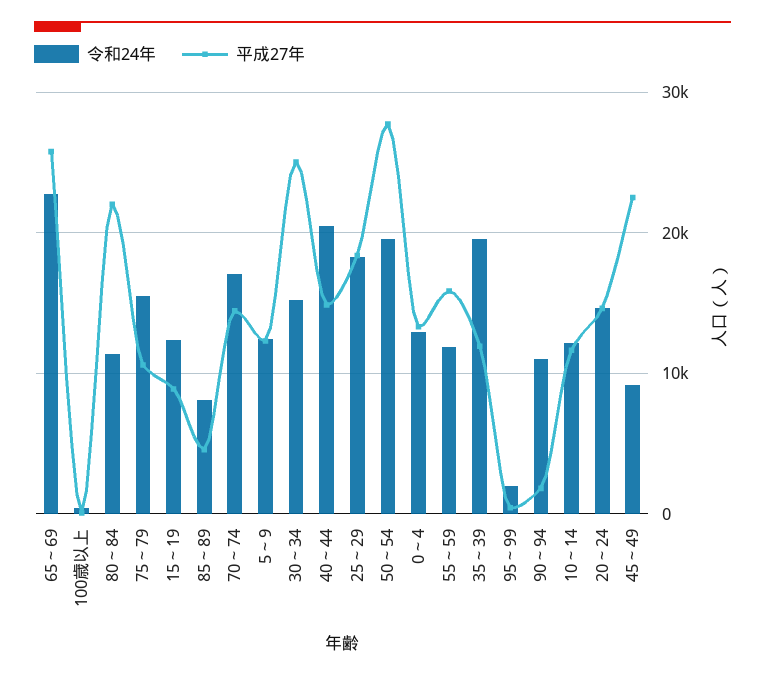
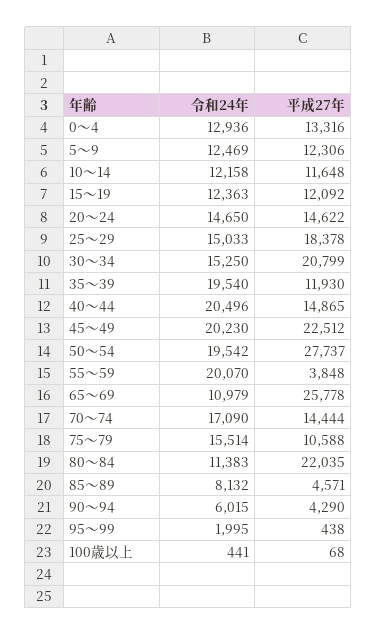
令和24年, 65～69: 23000 -> 10979
平成27年, 15～19: 9000 -> 12092
平成27年, 30～34: 25000 -> 20799
令和24年, 25～29: 18000 -> 15033
令和24年, 55～59: 12000 -> 20070
平成27年, 55～59: 16000 -> 3848
令和24年, 90～94: 11000 -> 6015
平成27年, 90～94: 2000 -> 4290
令和24年, 45～49: 9000 -> 20230

